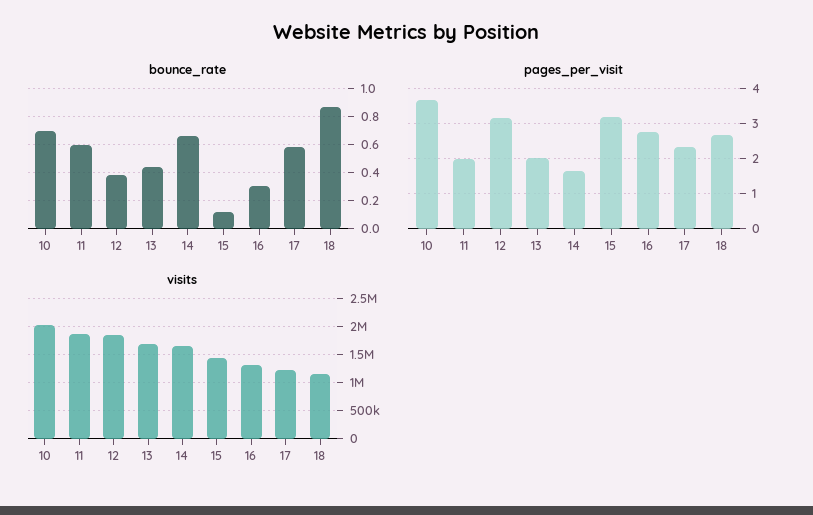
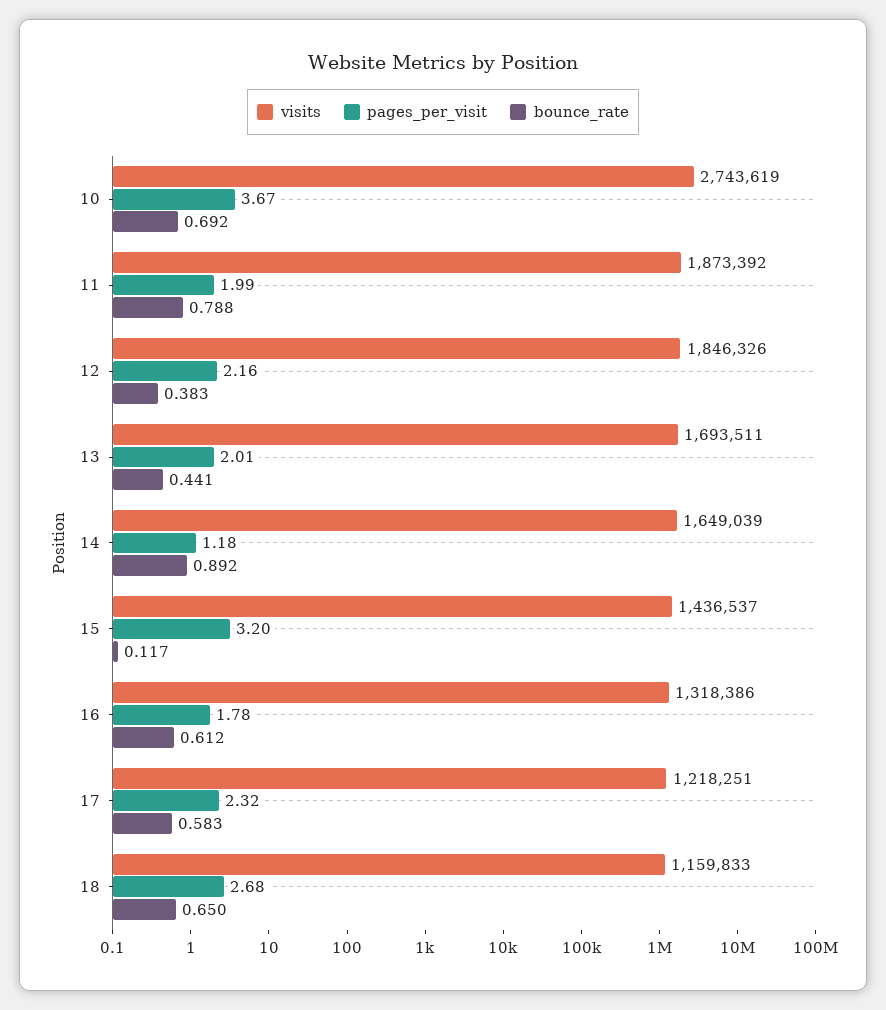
bounce_rate, 11: 0.6 -> 0.788
bounce_rate, 14: 0.65 -> 0.892
bounce_rate, 16: 0.3 -> 0.612
bounce_rate, 18: 0.85 -> 0.65
pages_per_visit, 12: 3.2 -> 2.16
pages_per_visit, 14: 1.6 -> 1.18
pages_per_visit, 16: 2.8 -> 1.78
visits, 10: 2000000 -> 2743619

